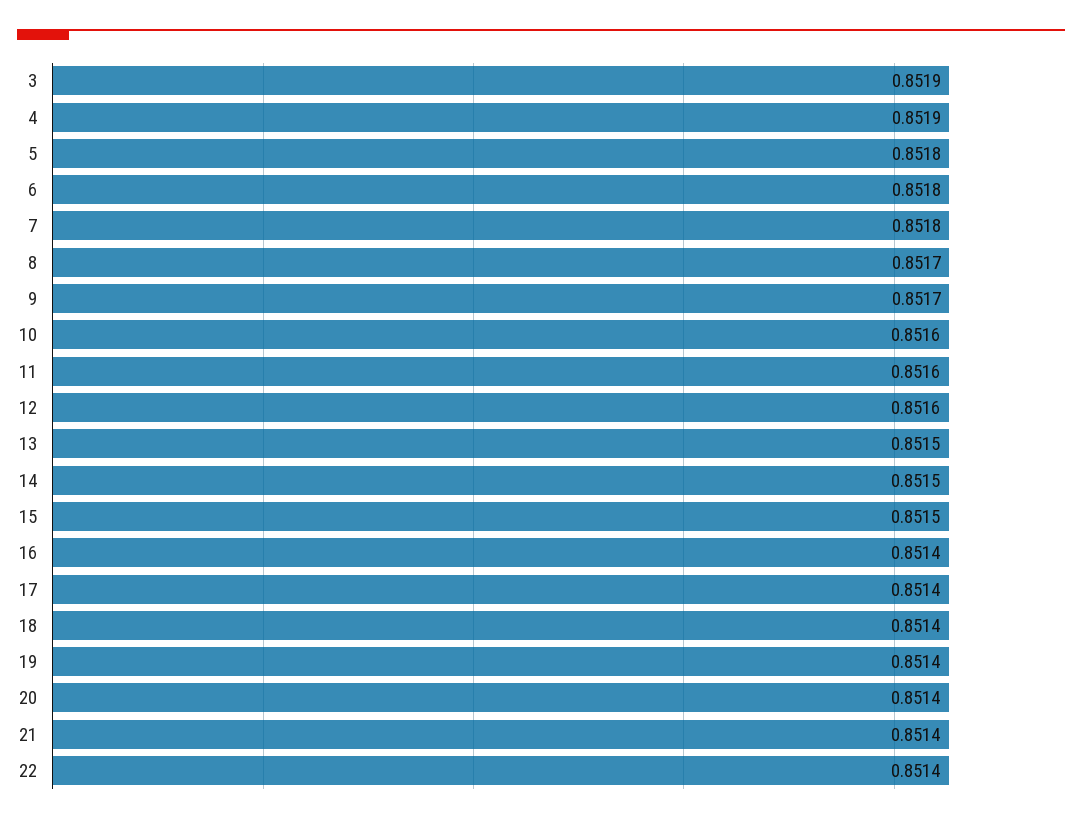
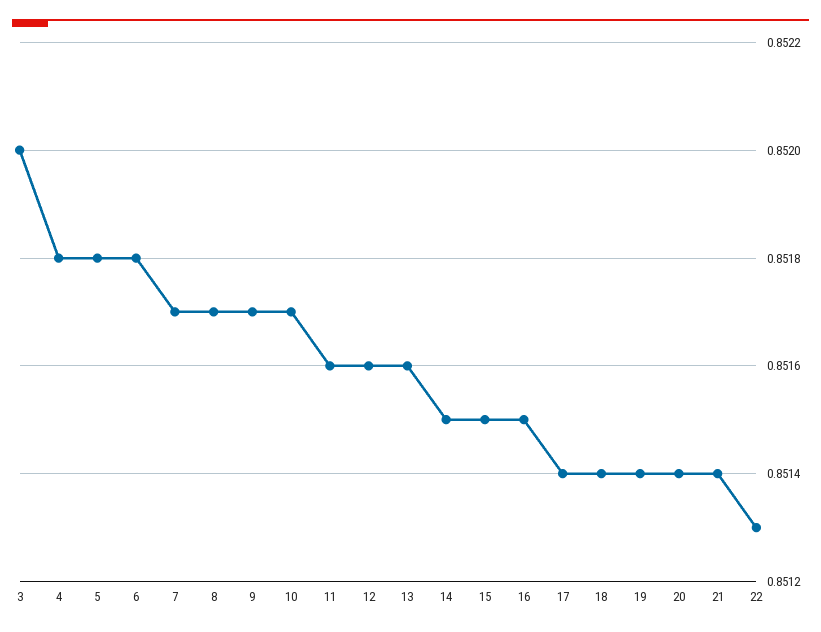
3: 0.8519 -> 0.852
4: 0.8519 -> 0.8518
7: 0.8518 -> 0.8517
10: 0.8516 -> 0.8517
13: 0.8515 -> 0.8516
16: 0.8514 -> 0.8515
22: 0.8514 -> 0.8513

